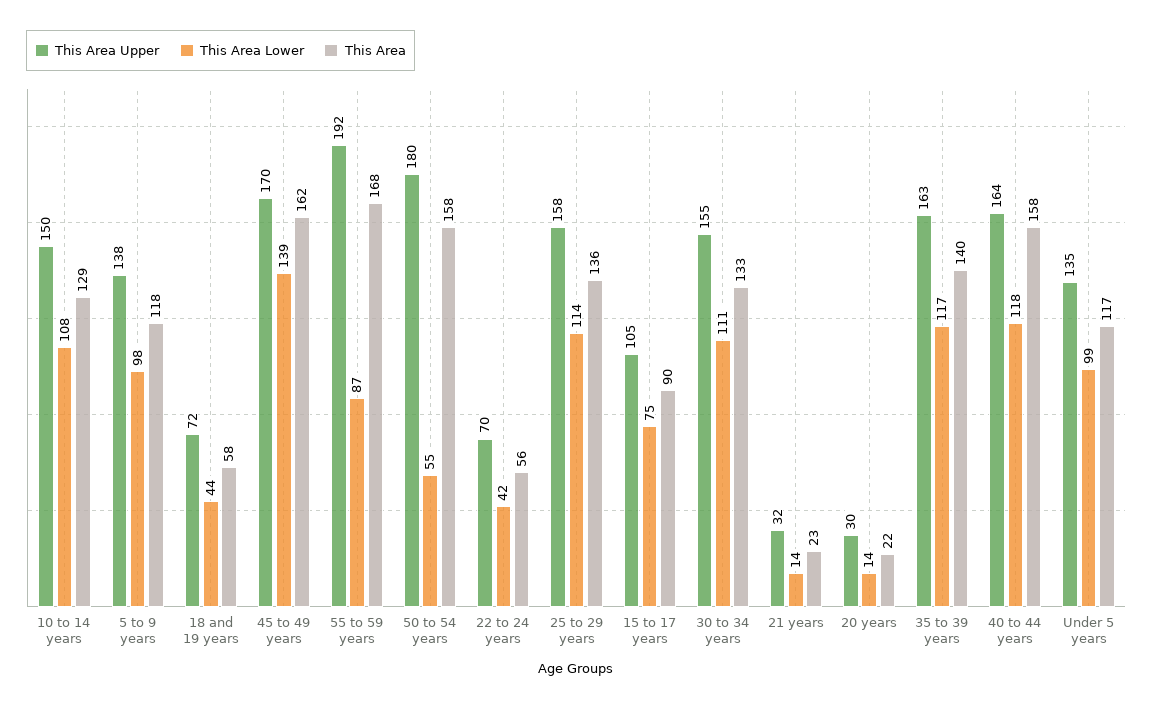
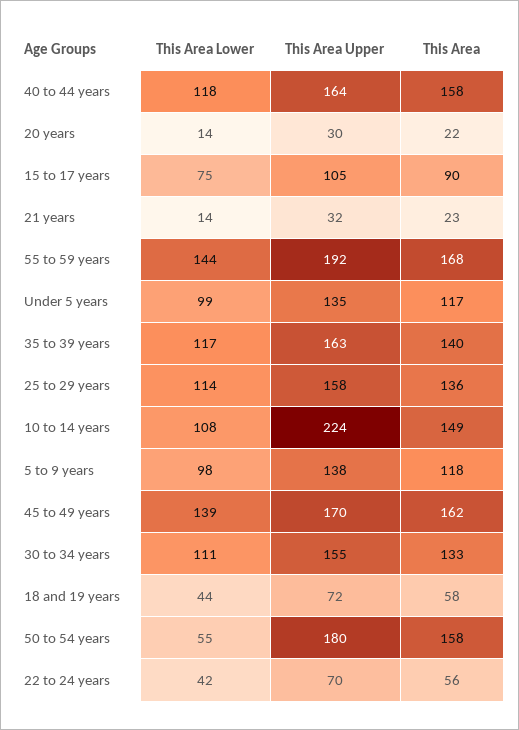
This Area Upper, 10 to 14 years: 150 -> 224
This Area, 10 to 14 years: 129 -> 149
This Area Lower, 55 to 59 years: 87 -> 144

